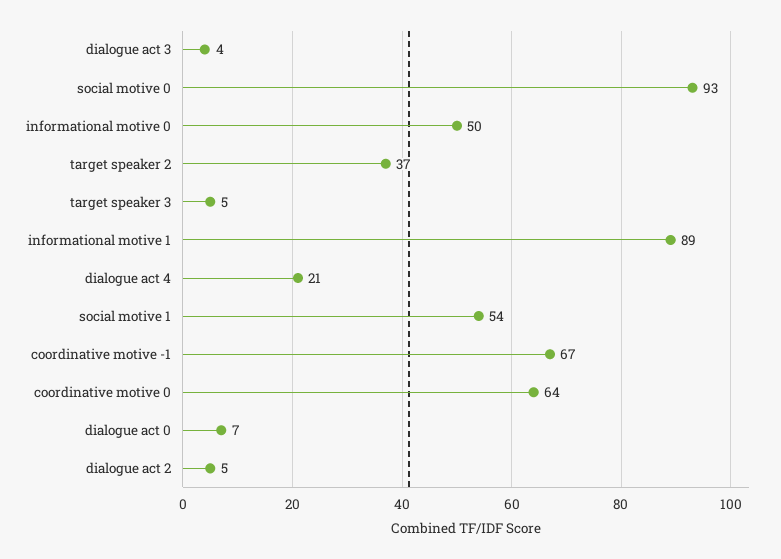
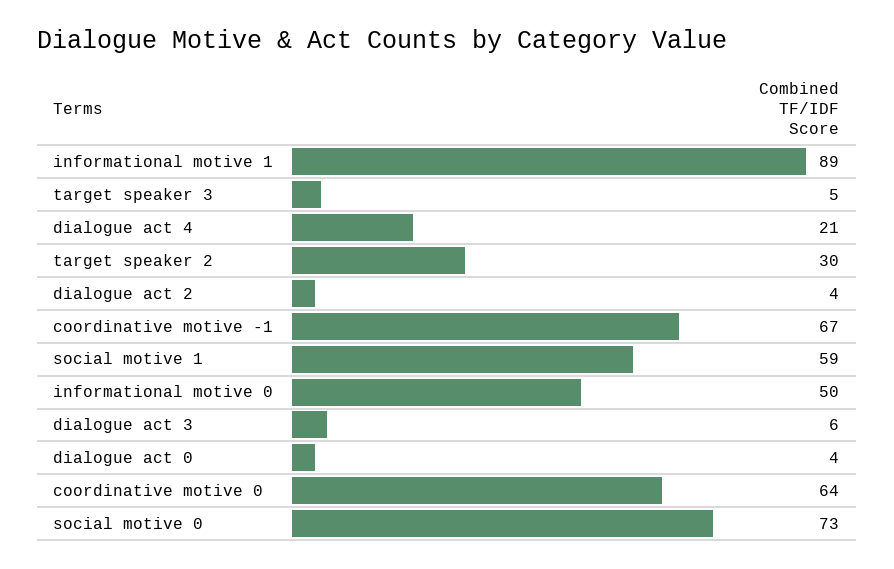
dialogue act 3: 4 -> 6
social motive 0: 93 -> 73
target speaker 2: 37 -> 30
social motive 1: 54 -> 59
dialogue act 0: 7 -> 4
dialogue act 2: 5 -> 4

